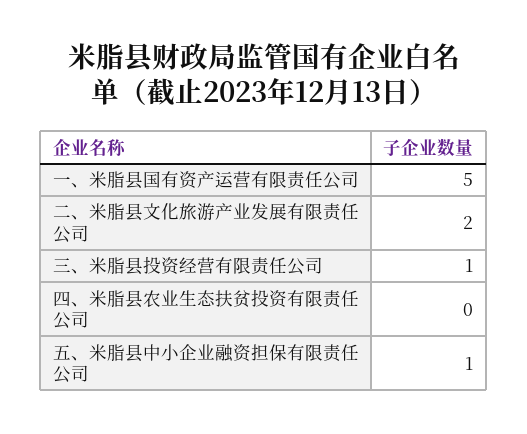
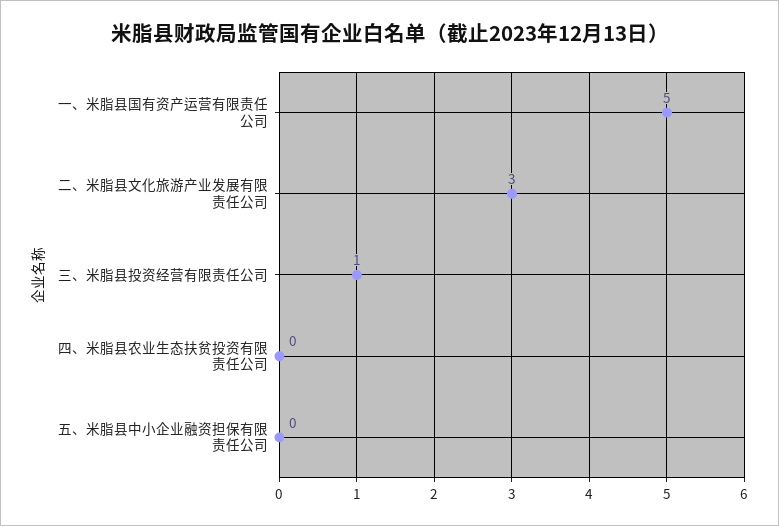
二、米脂县文化旅游产业发展有限责任公司: 2 -> 3
五、米脂县中小企业融资担保有限责任公司: 1 -> 0

